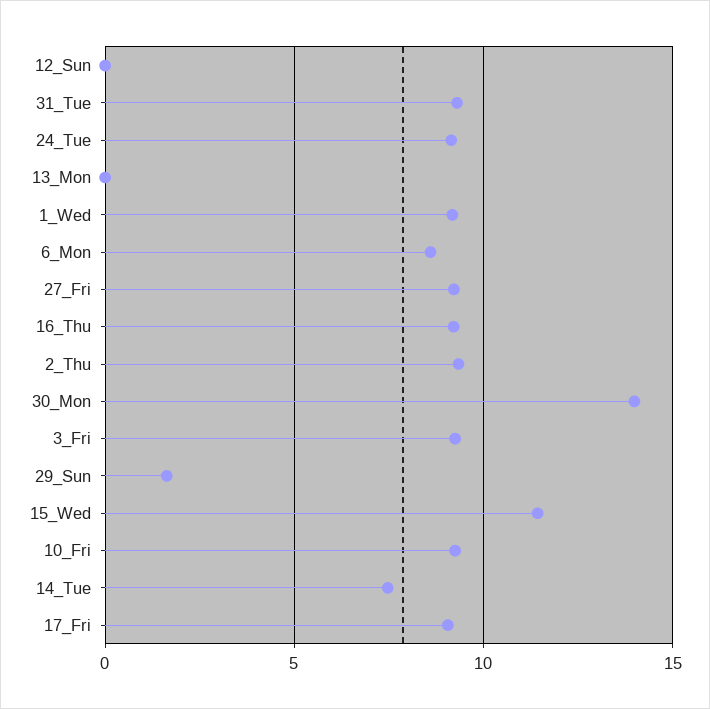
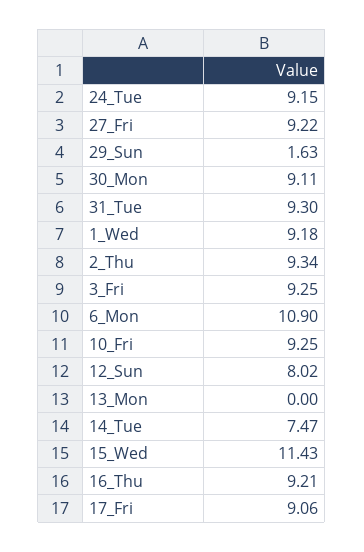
12_Sun: 0 -> 8.02
6_Mon: 8.5 -> 10.9
30_Mon: 14 -> 9.11

